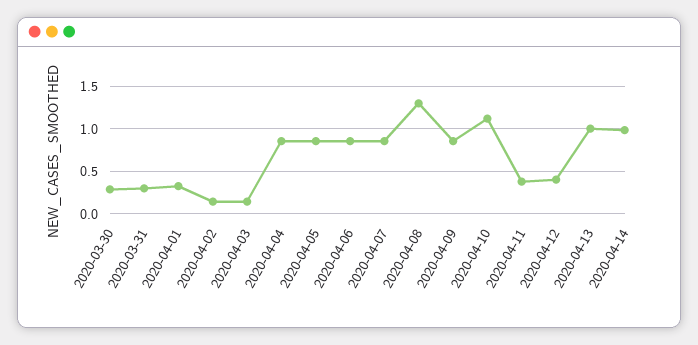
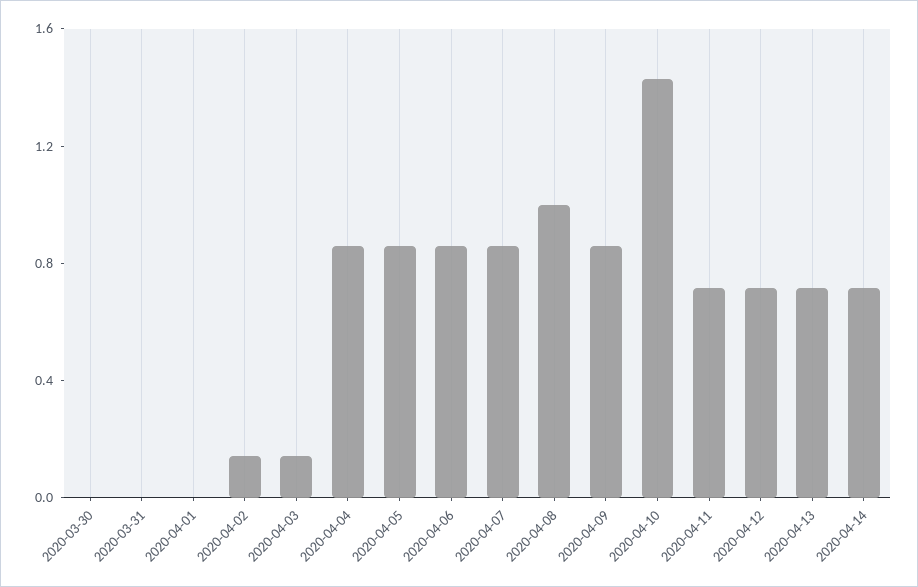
2020-03-30: 0.3 -> 0
2020-03-31: 0.3 -> 0
2020-04-01: 0.3 -> 0
2020-04-08: 1.3 -> 1
2020-04-10: 1.1 -> 1.4
2020-04-11: 0.4 -> 0.7
2020-04-12: 0.4 -> 0.7
2020-04-13: 1 -> 0.7
2020-04-14: 1 -> 0.7

